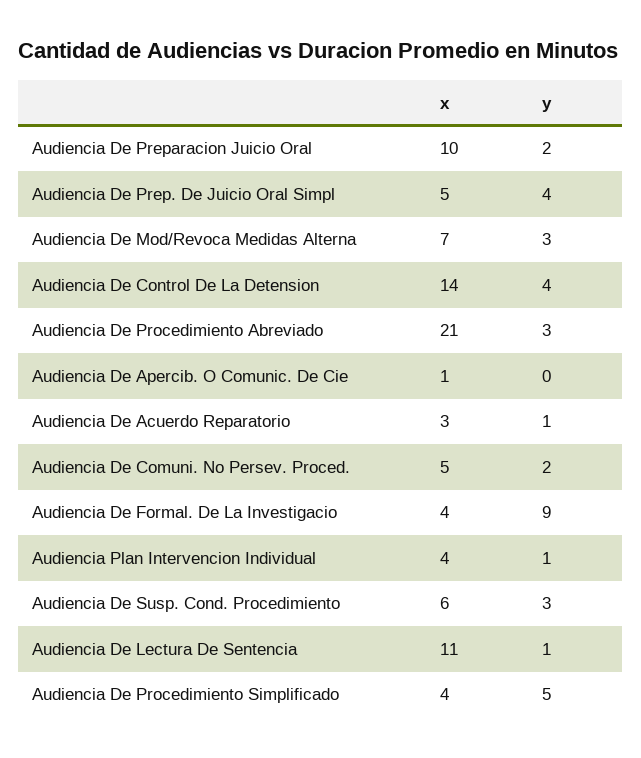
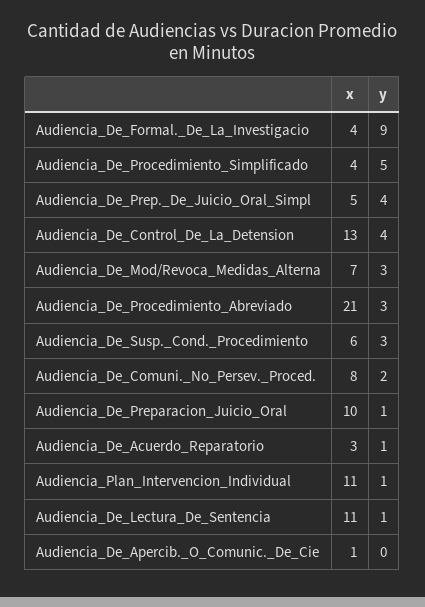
y, Audiencia De Preparacion Juicio Oral: 2 -> 1
x, Audiencia De Control De La Detension: 14 -> 13
x, Audiencia De Comuni. No Persev. Proced.: 5 -> 8
x, Audiencia Plan Intervencion Individual: 4 -> 11

